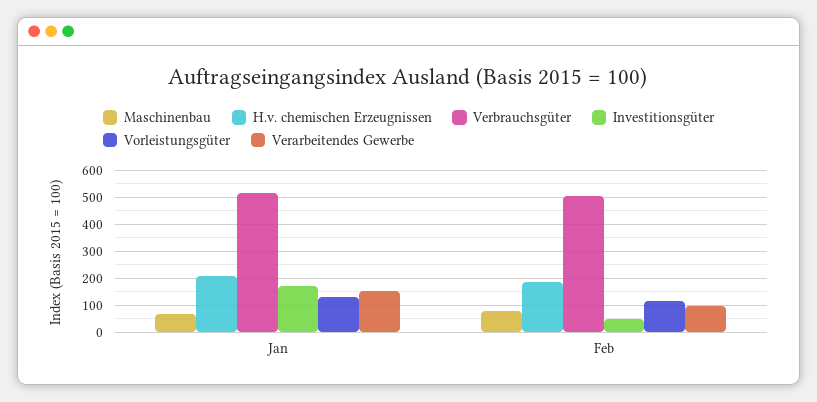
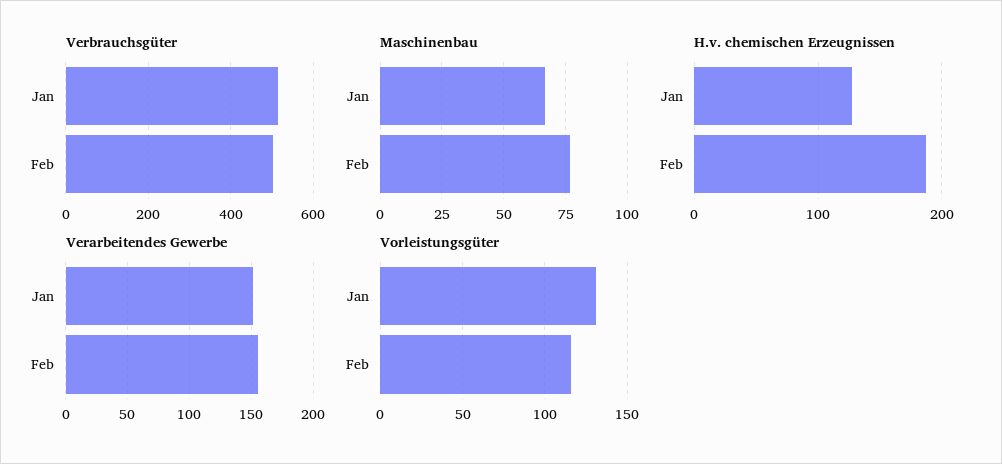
H.v. chemischen Erzeugnissen, Jan: 200 -> 130
Investitionsgüter, Jan: 175 -> none
Investitionsgüter, Feb: 50 -> none
Verarbeitendes Gewerbe, Feb: 100 -> 155

